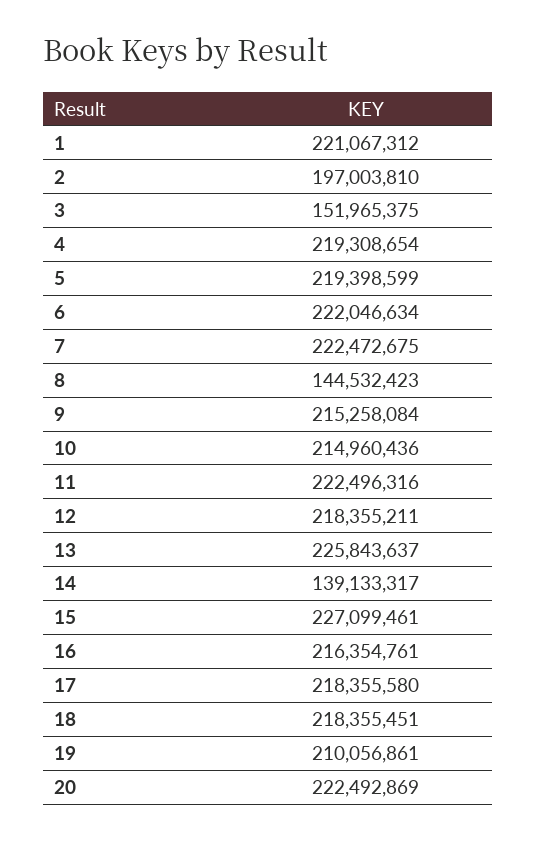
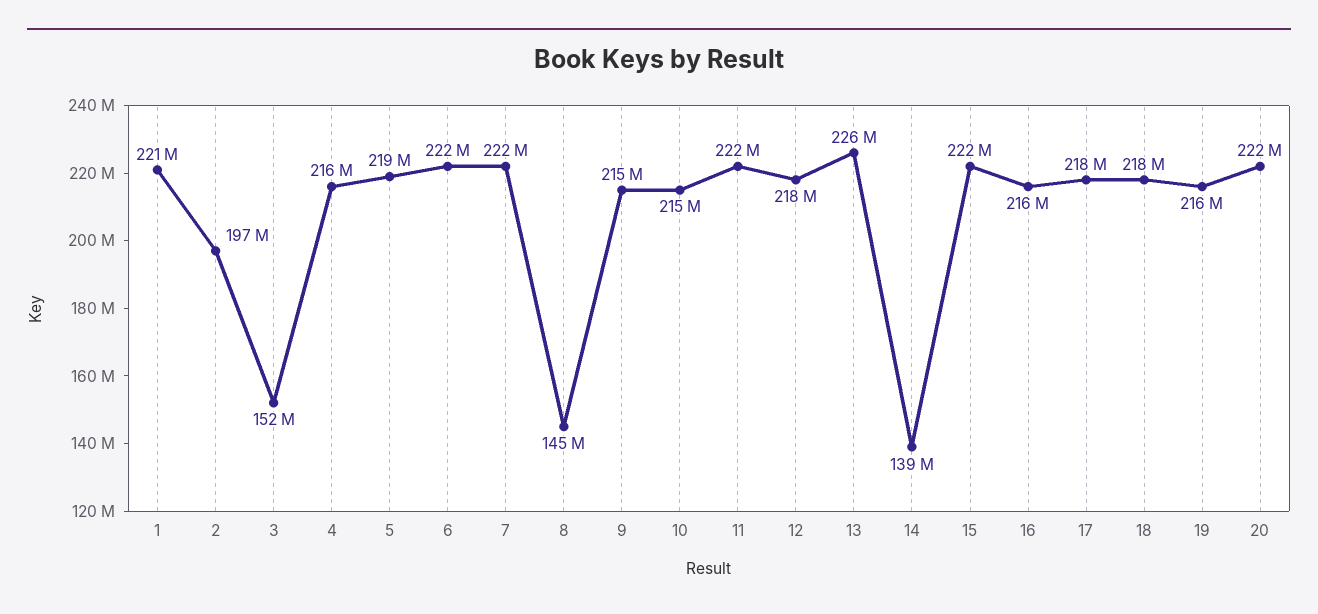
4: 219308654 -> 216000000
15: 227099461 -> 222000000
19: 210056861 -> 216000000

